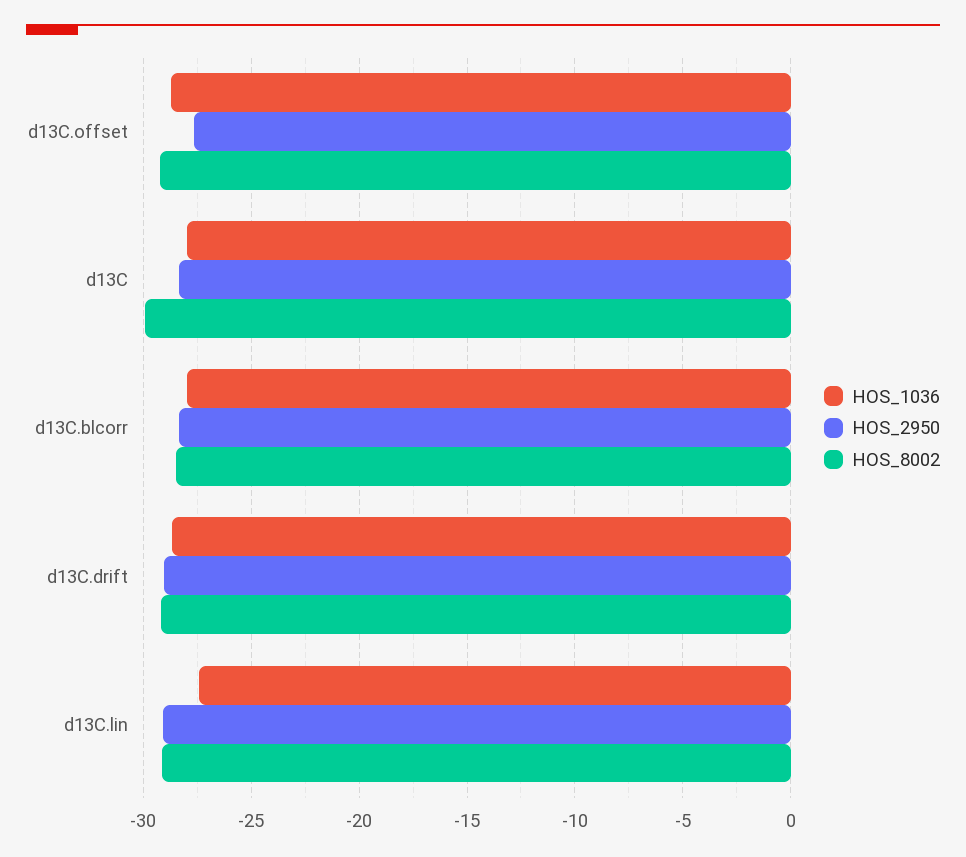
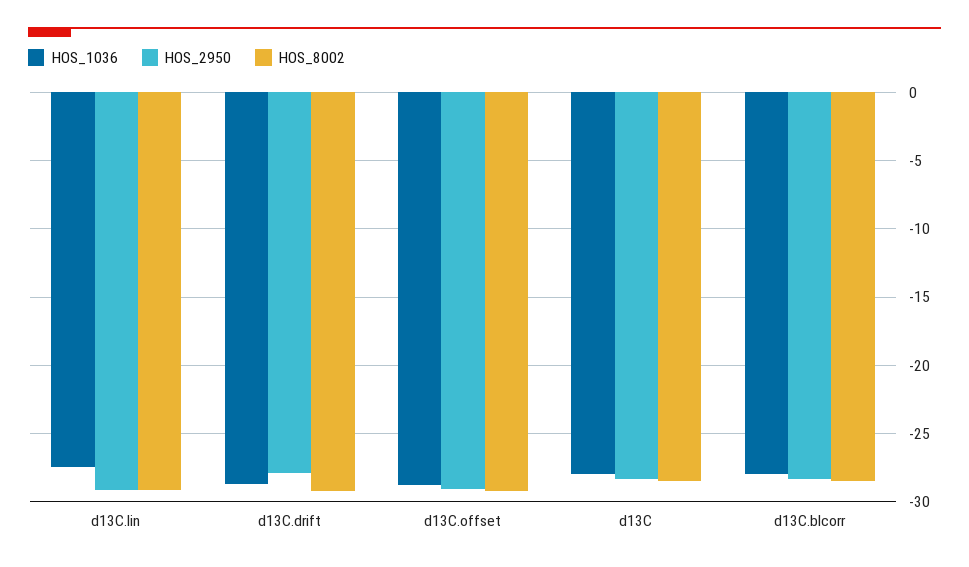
HOS_2950, d13C.offset: -27.5 -> -29
HOS_8002, d13C: -30 -> -28.5
HOS_2950, d13C.drift: -29 -> -28

